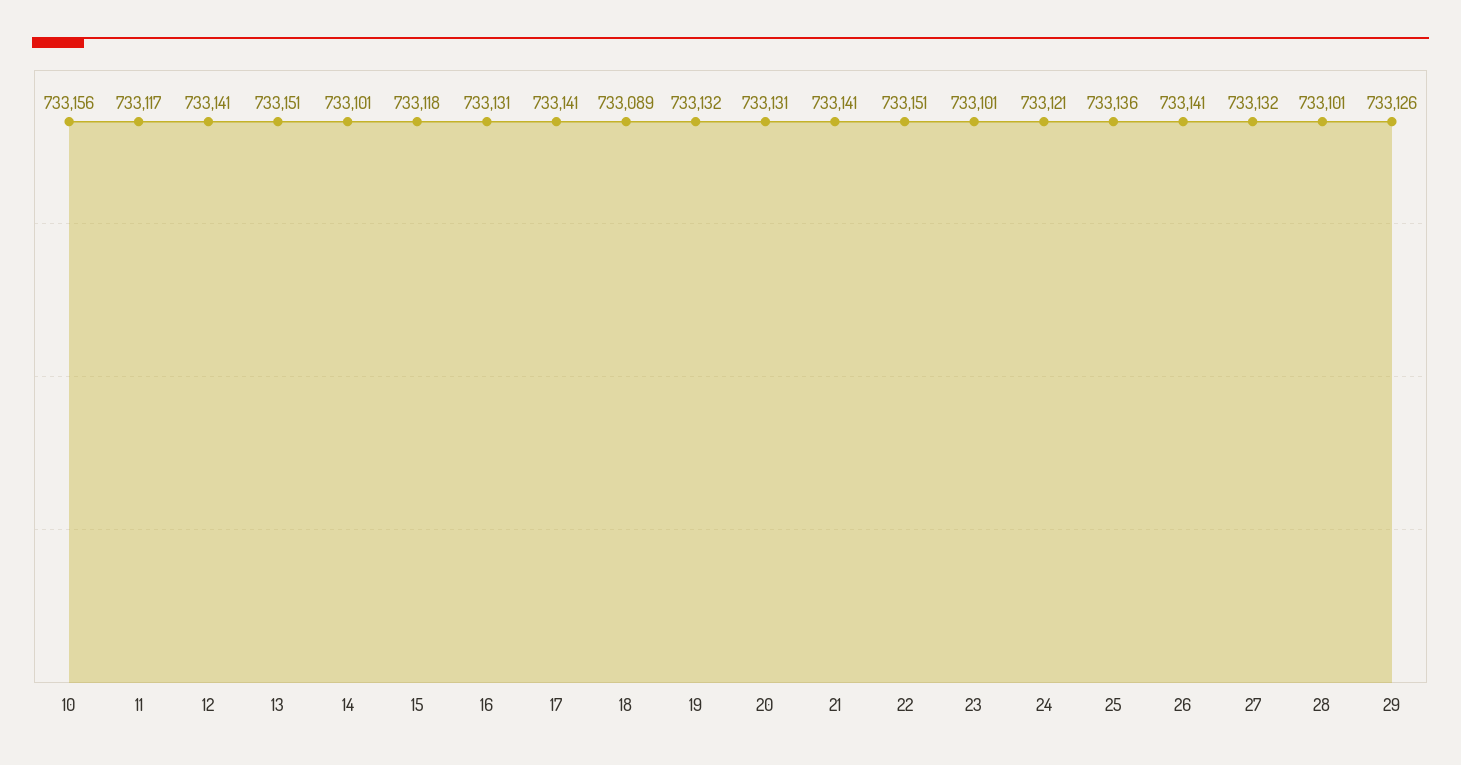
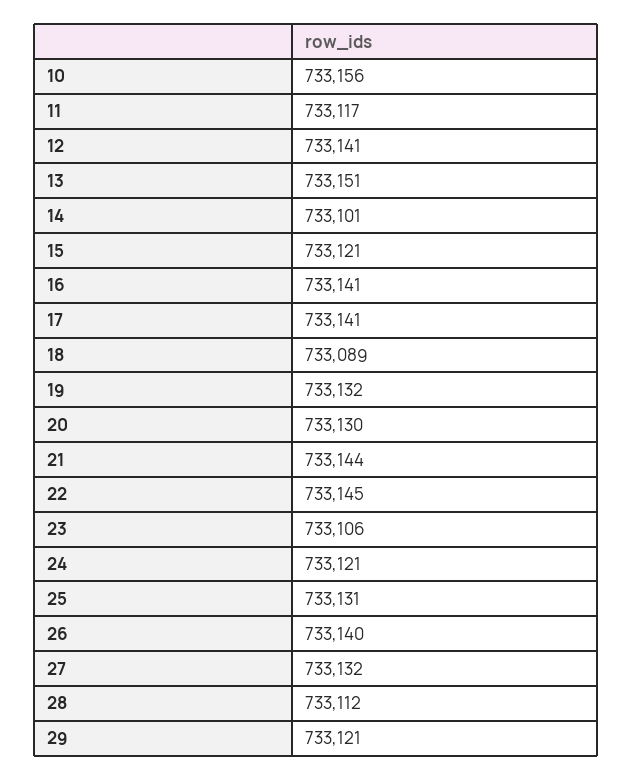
15: 733118 -> 733121
16: 733131 -> 733141
20: 733131 -> 733130
21: 733141 -> 733144
22: 733151 -> 733145
23: 733101 -> 733106
25: 733136 -> 733131
26: 733141 -> 733140
28: 733101 -> 733112
29: 733126 -> 733121

